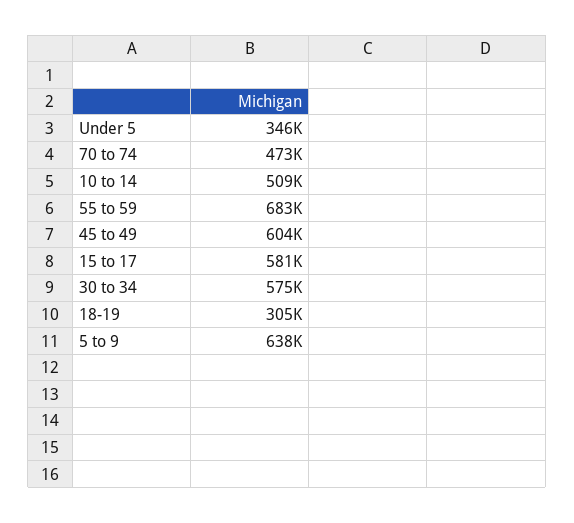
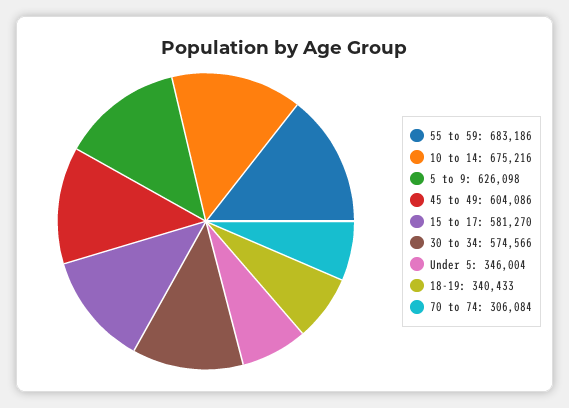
70 to 74: 473000 -> 306084
10 to 14: 509000 -> 675216
18-19: 305000 -> 340433
5 to 9: 638000 -> 626098

